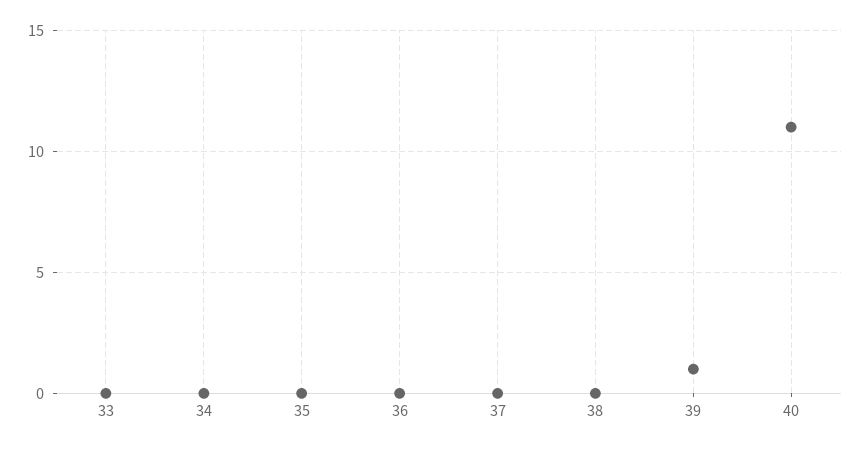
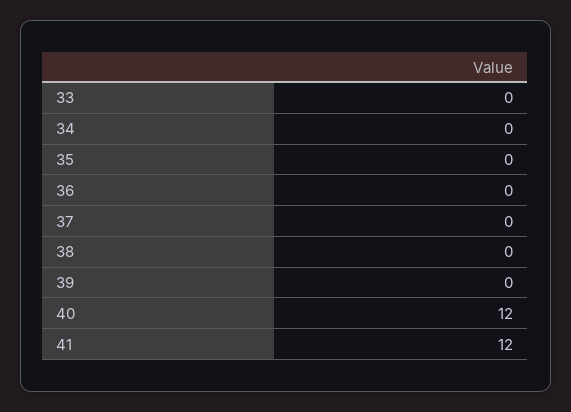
39: 1 -> 0
40: 11 -> 12
41: none -> 12

